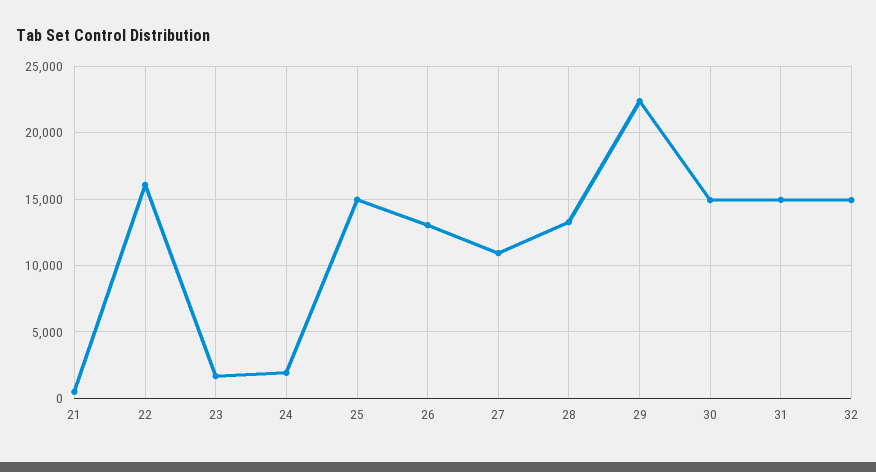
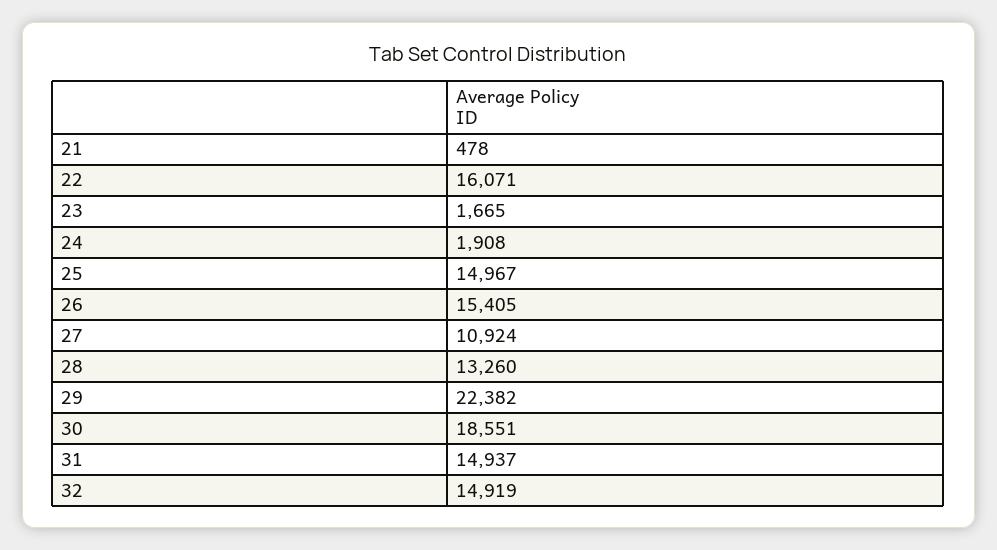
26: 13000 -> 15405
30: 15000 -> 18551

